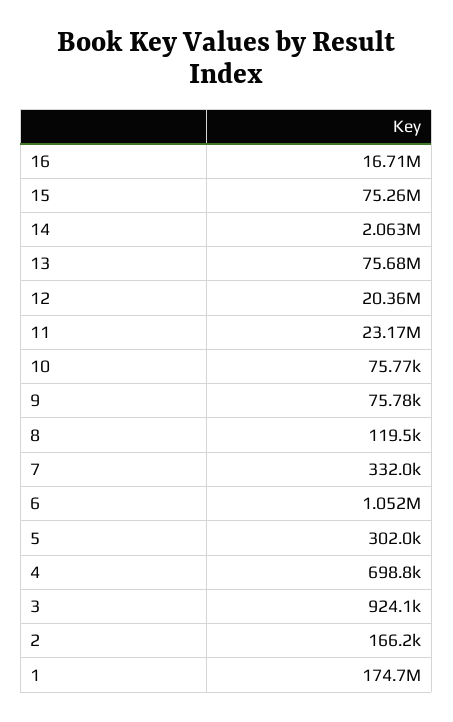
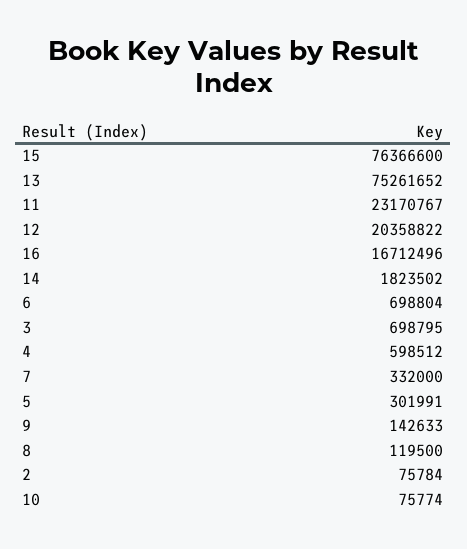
15: 75260000 -> 76366600
14: 2063000 -> 1823502
13: 75680000 -> 75261652
9: 75780 -> 142633
6: 1052000 -> 698804
4: 698800 -> 598512
3: 924100 -> 698795
2: 166200 -> 75784
1: 174700000 -> none

